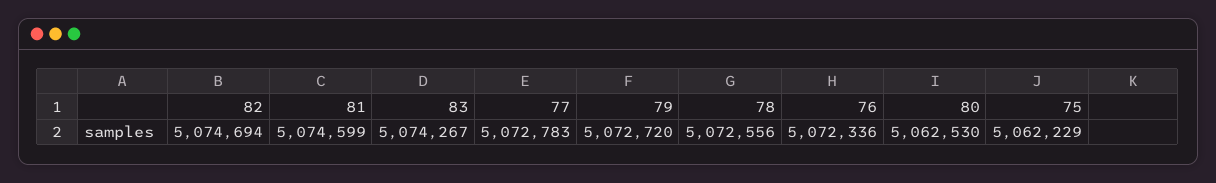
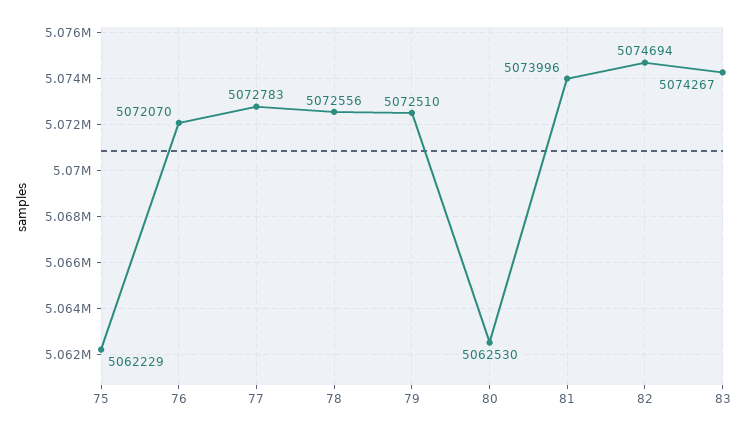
81: 5074599 -> 5073996
79: 5072720 -> 5072510
76: 5072336 -> 5072070

